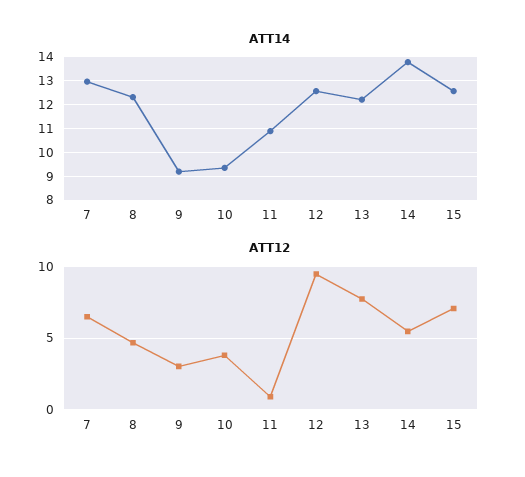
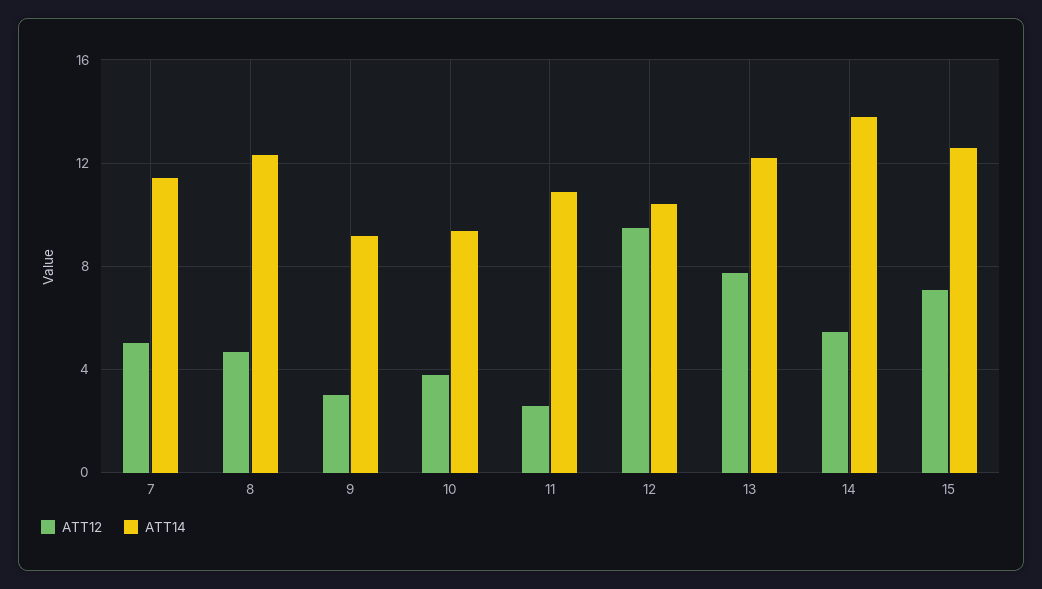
ATT14, 7: 13 -> 11.5
ATT14, 12: 12.5 -> 10.5
ATT12, 7: 6.5 -> 5
ATT12, 11: 1 -> 2.5

